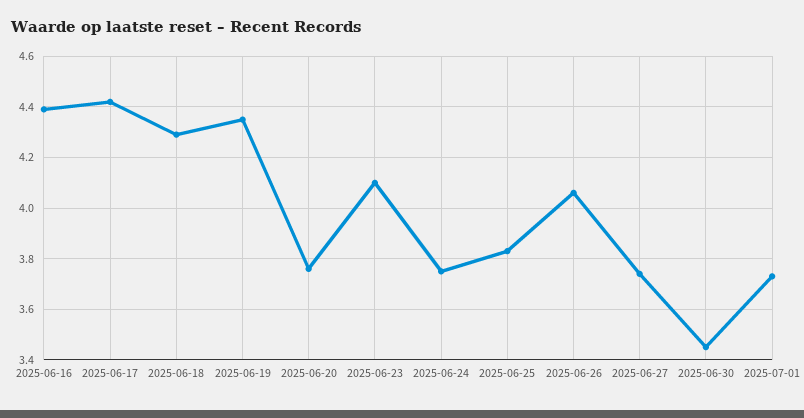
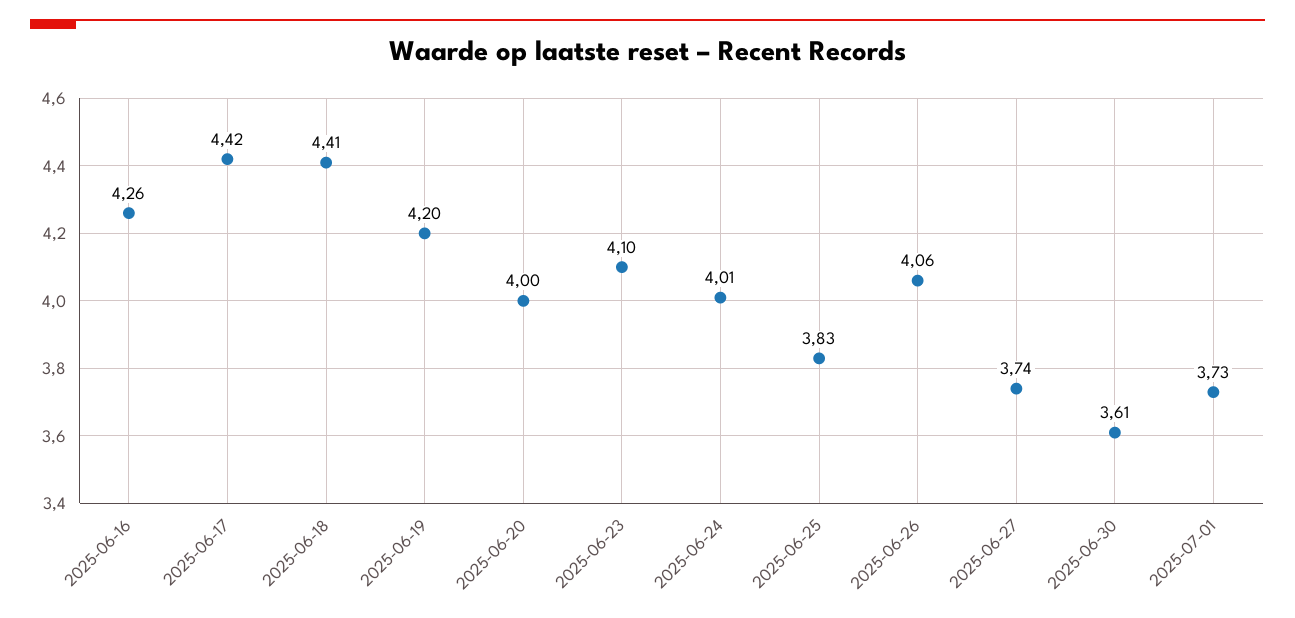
2025-06-16: 4.4 -> 4.26
2025-06-18: 4.3 -> 4.41
2025-06-19: 4.35 -> 4.2
2025-06-20: 3.75 -> 4
2025-06-24: 3.75 -> 4.01
2025-06-30: 3.45 -> 3.61

